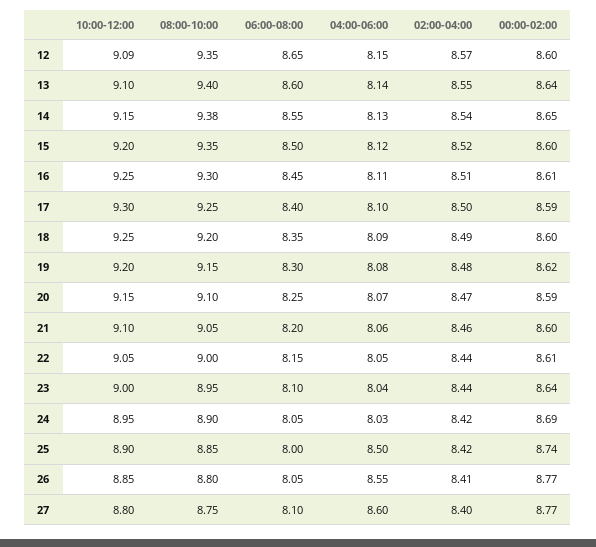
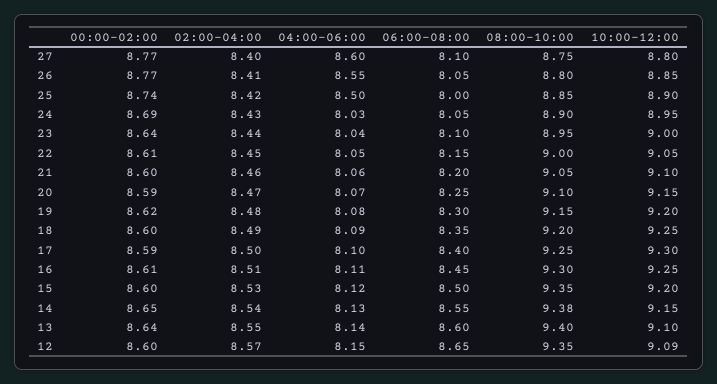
02:00-04:00, 15: 8.52 -> 8.53
02:00-04:00, 22: 8.44 -> 8.45
02:00-04:00, 24: 8.42 -> 8.43

